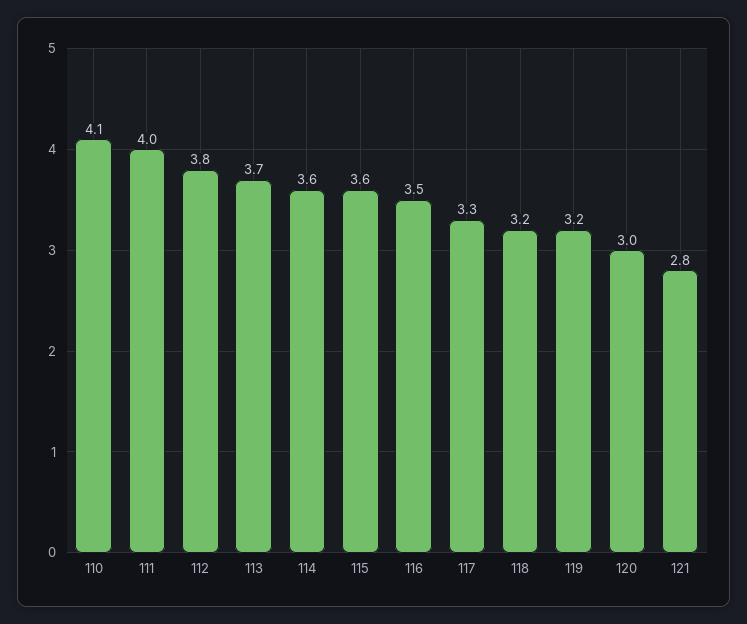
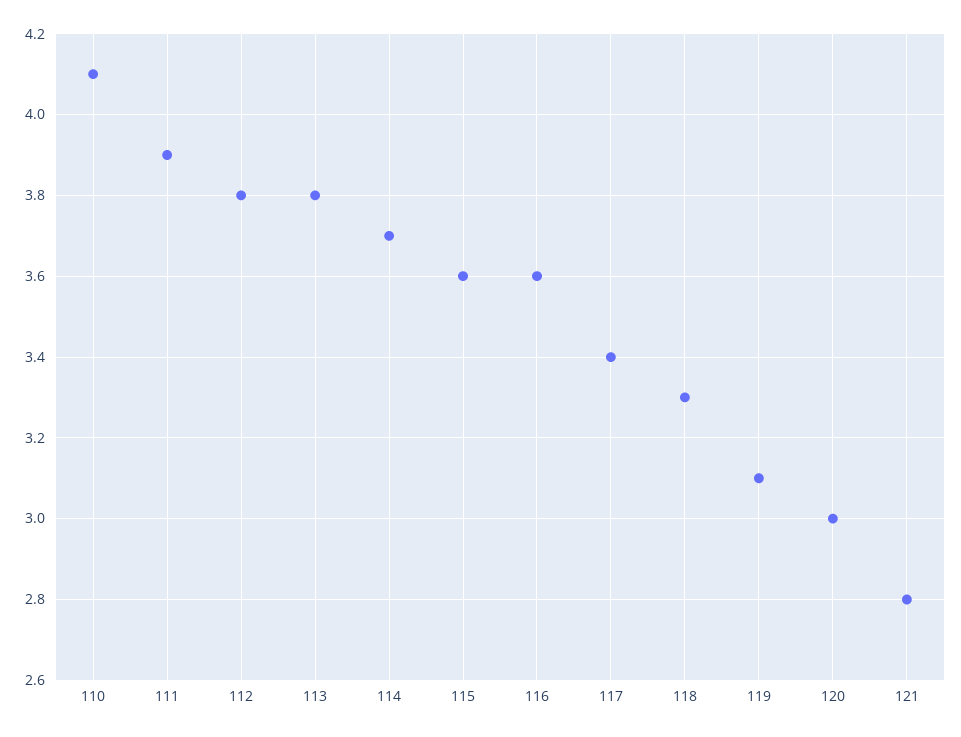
111: 4 -> 3.9
113: 3.7 -> 3.8
114: 3.6 -> 3.7
116: 3.5 -> 3.6
117: 3.3 -> 3.4
118: 3.2 -> 3.3
119: 3.2 -> 3.1

